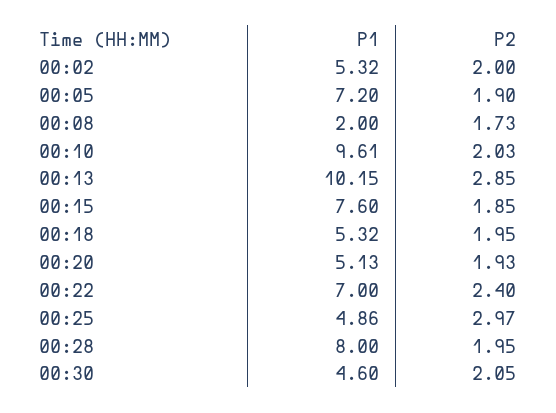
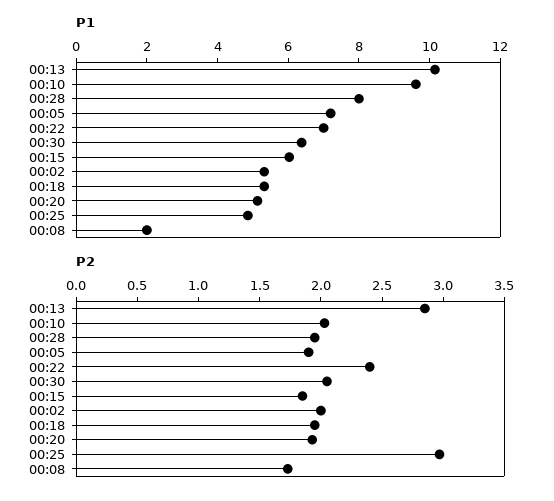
P1, 00:15: 7.6 -> 6
P1, 00:30: 4.6 -> 6.5

